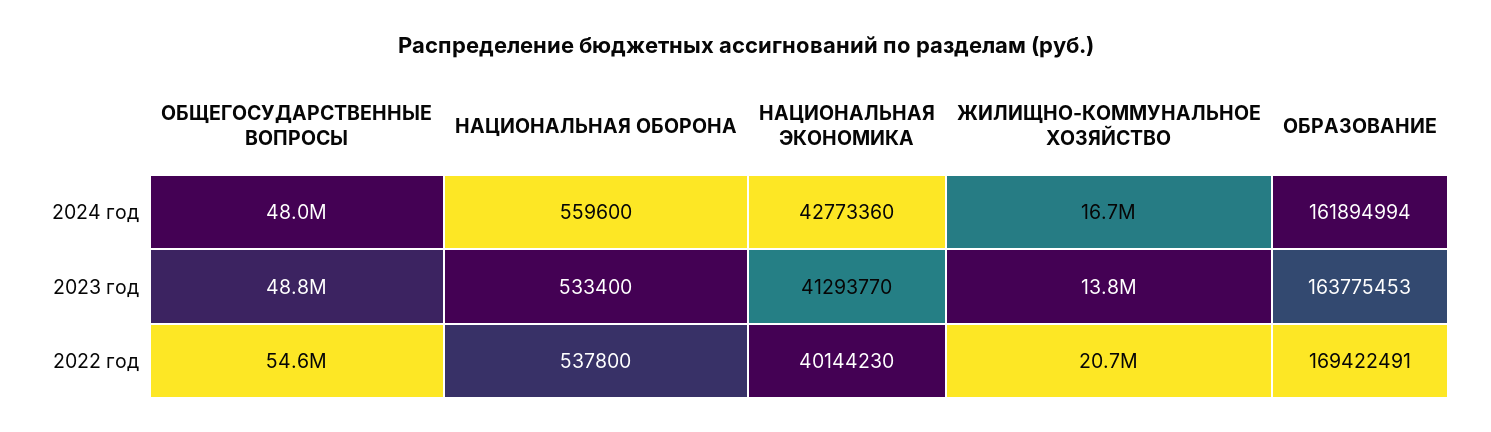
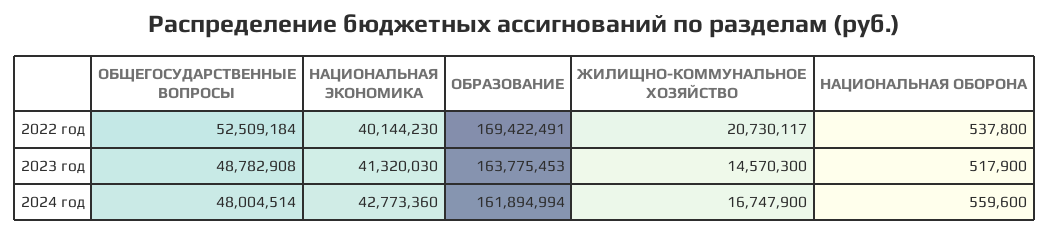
НАЦИОНАЛЬНАЯ ОБОРОНА, 2023 год: 533400 -> 517900
НАЦИОНАЛЬНАЯ ЭКОНОМИКА, 2023 год: 41293770 -> 41320030
ЖИЛИЩНО-КОММУНАЛЬНОЕ ХОЗЯЙСТВО, 2023 год: 13800000 -> 14570300
ОБЩЕГОСУДАРСТВЕННЫЕ ВОПРОСЫ, 2022 год: 54600000 -> 52509184

